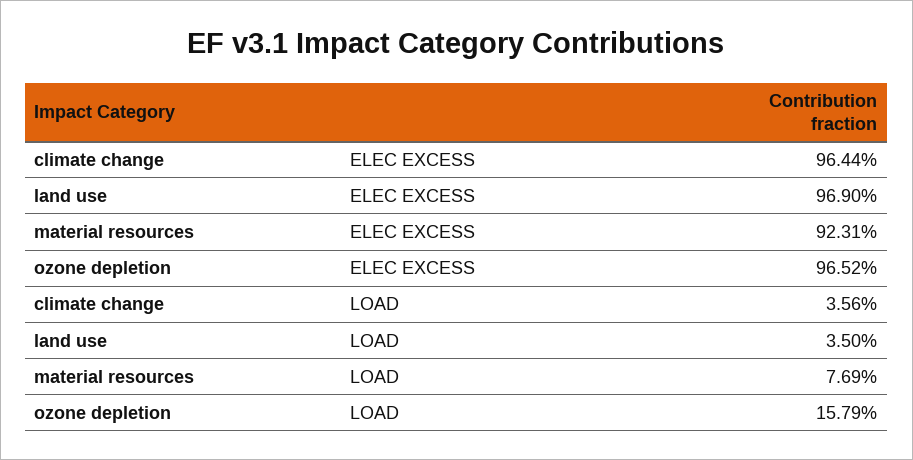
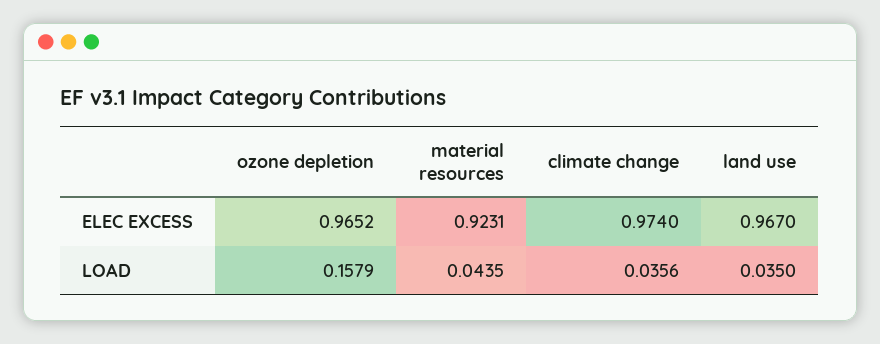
climate change, ELEC EXCESS: 0.9644 -> 0.974
land use, ELEC EXCESS: 0.969 -> 0.967
material resources, LOAD: 0.0769 -> 0.0435

